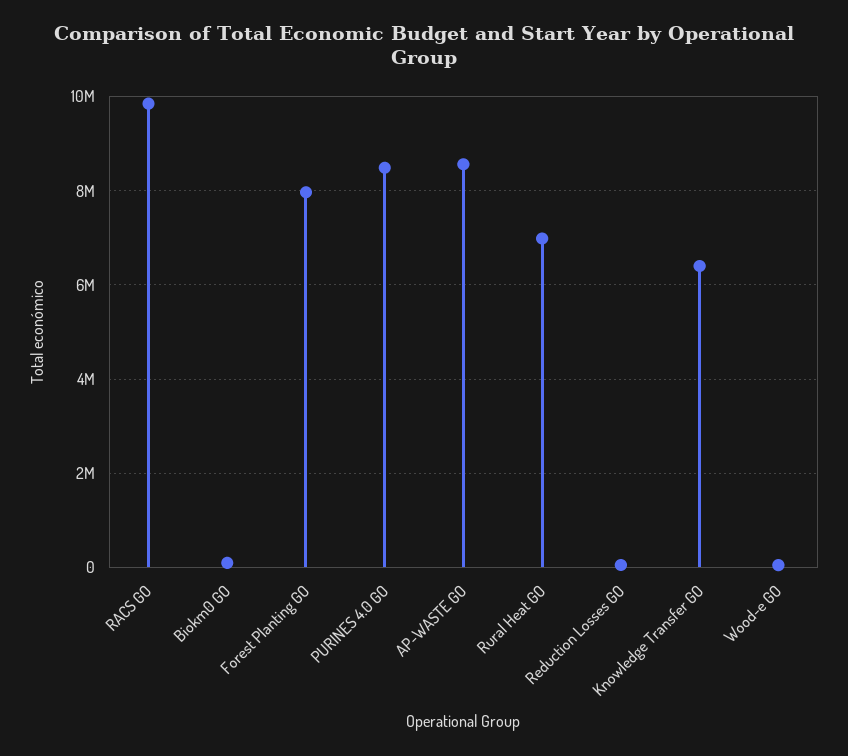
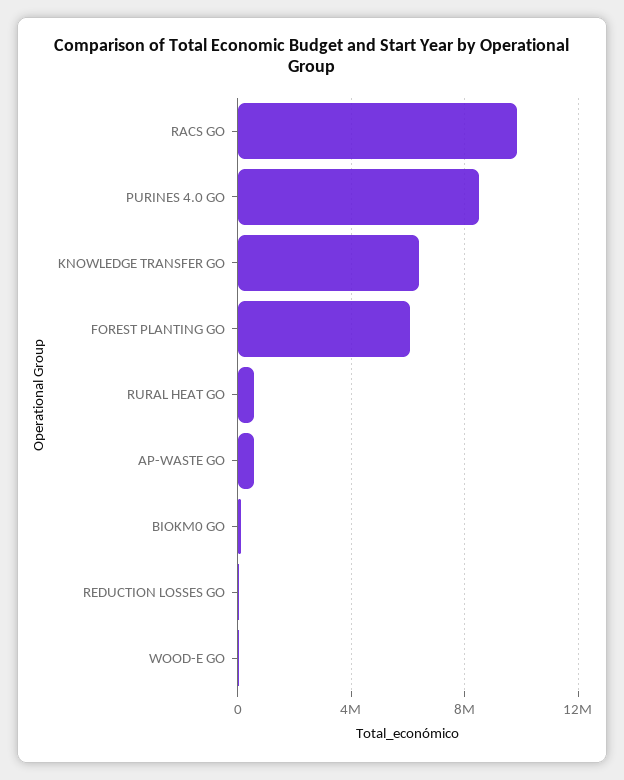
Forest Planting GO: 8000000 -> 6000000
AP-WASTE GO: 8600000 -> 500000
Rural Heat GO: 7000000 -> 500000

